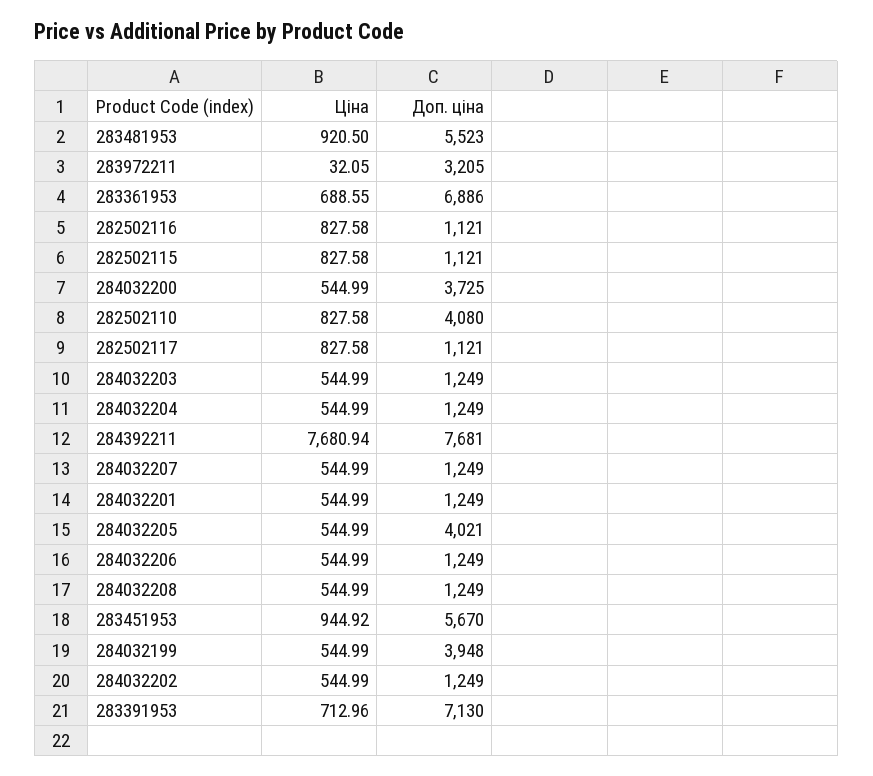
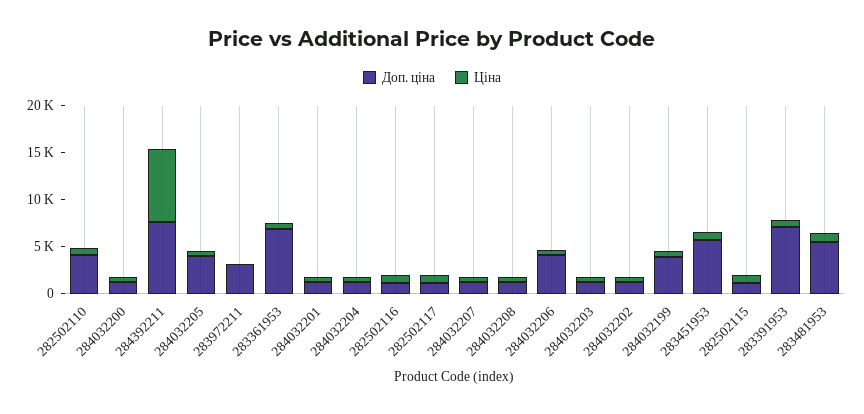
Доп. ціна, 284032200: 3725 -> 1000
Доп. ціна, 284032206: 1249 -> 4000

